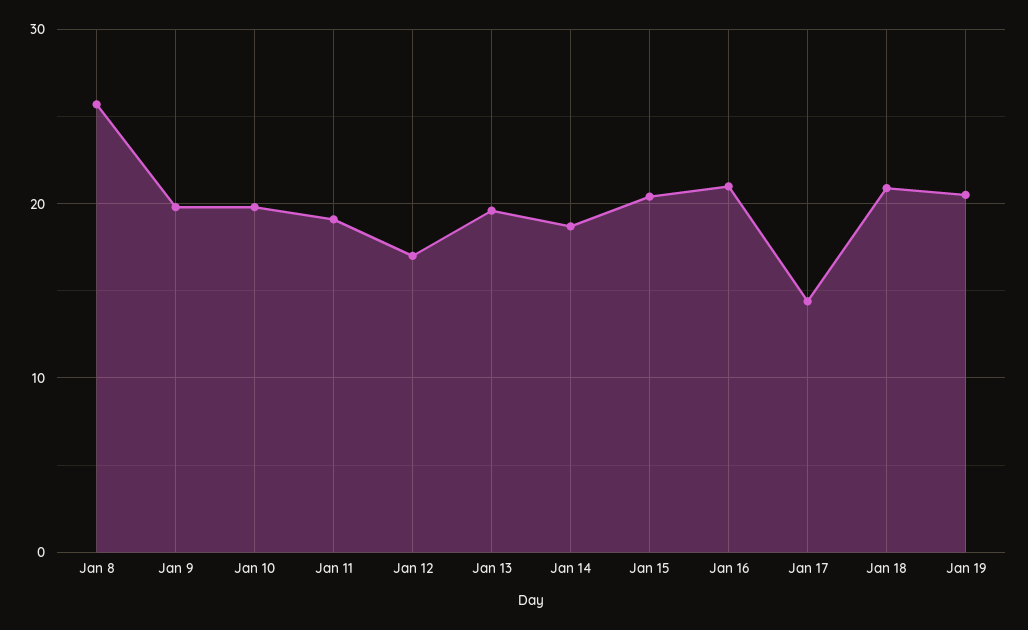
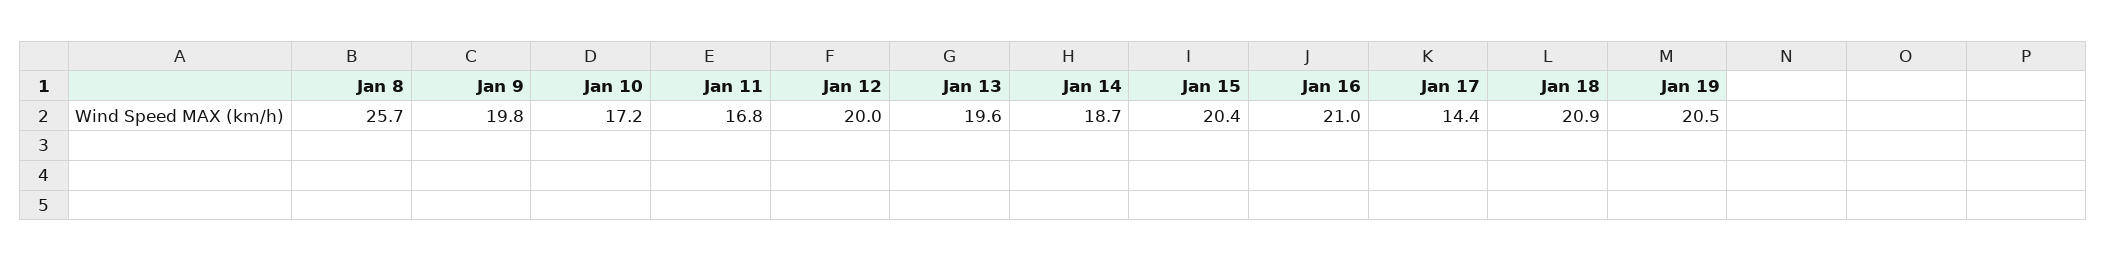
Jan 10: 20 -> 17.2
Jan 11: 19 -> 16.8
Jan 12: 17 -> 20

